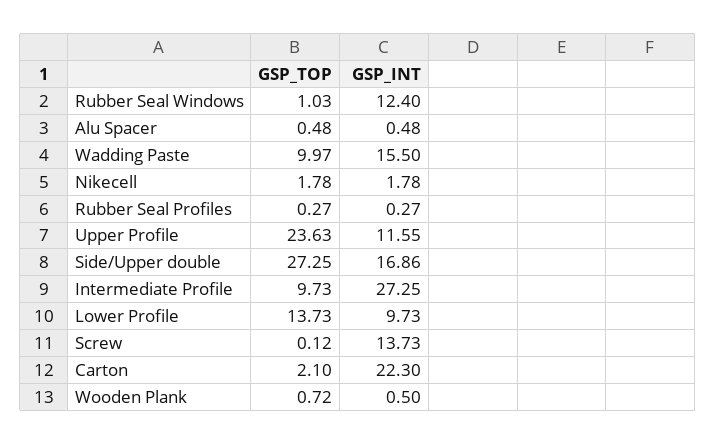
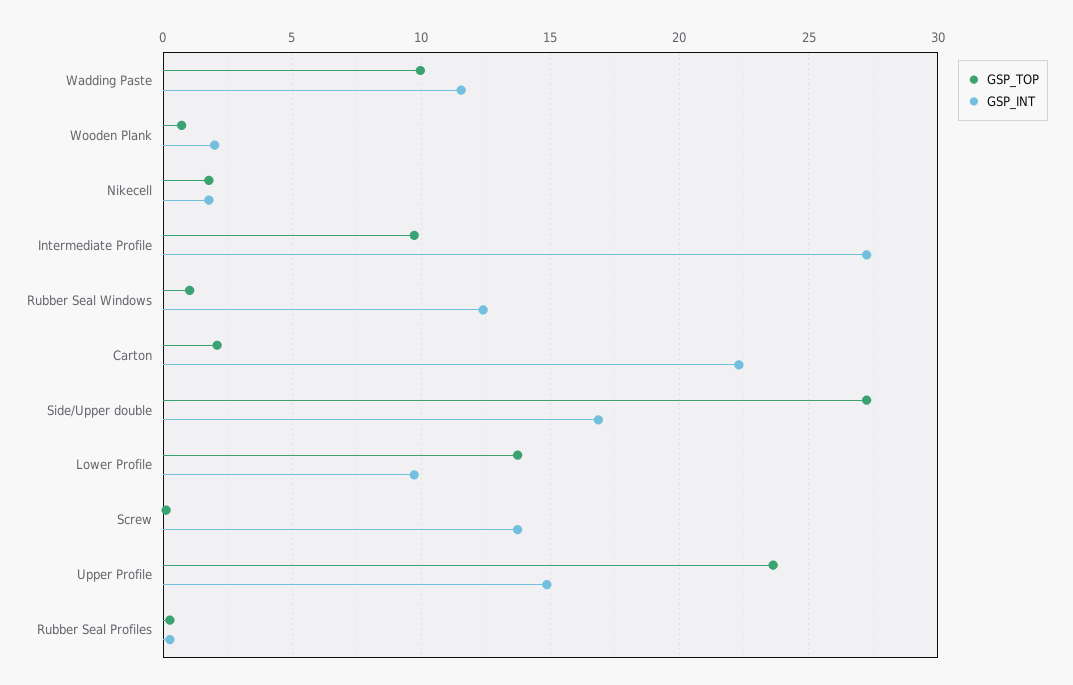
GSP_TOP, Alu Spacer: 0.48 -> none
GSP_INT, Alu Spacer: 0.48 -> none
GSP_INT, Wadding Paste: 15.5 -> 11.5
GSP_INT, Upper Profile: 11.55 -> 15
GSP_INT, Wooden Plank: 0.5 -> 2

